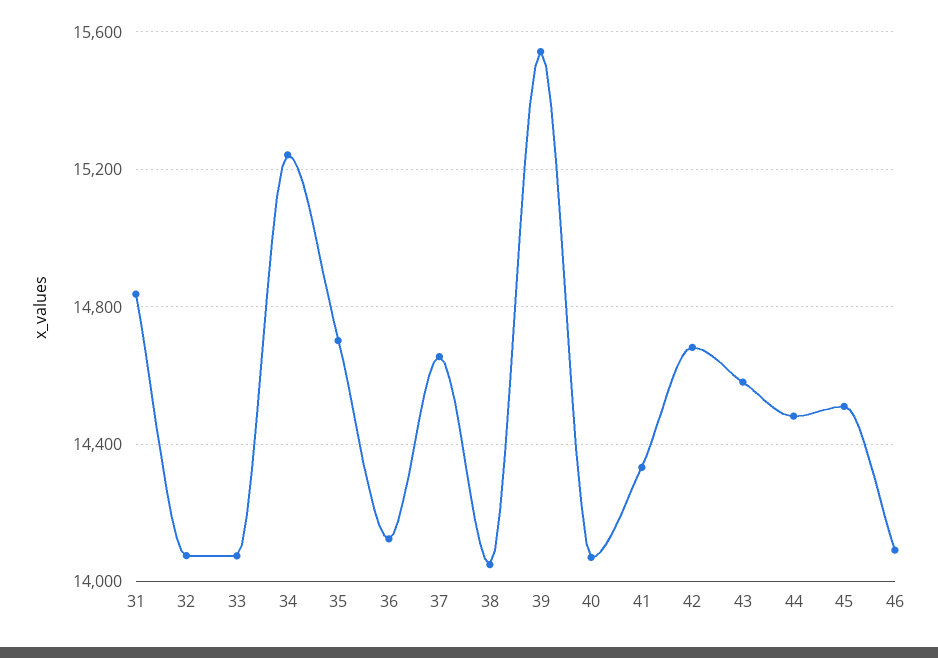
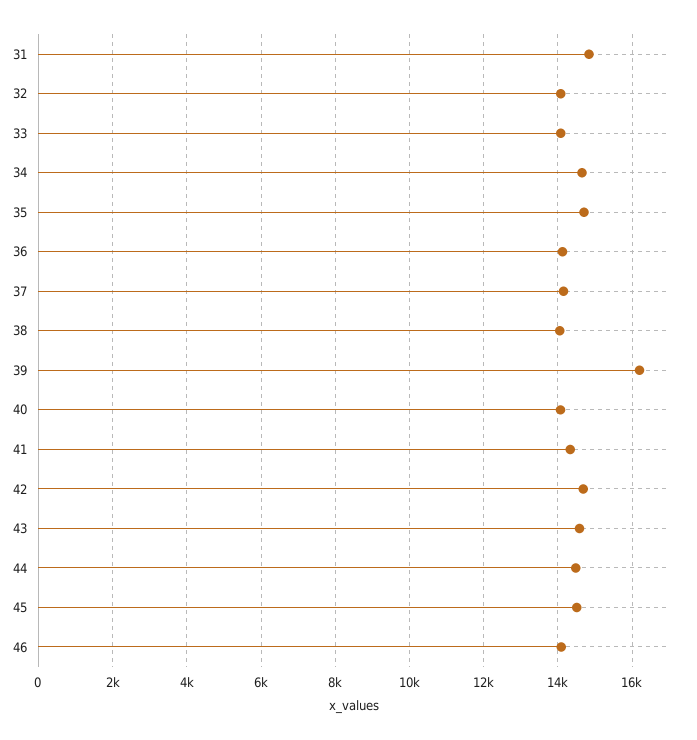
34: 15250 -> 14600
37: 14650 -> 14200
39: 15550 -> 16200

